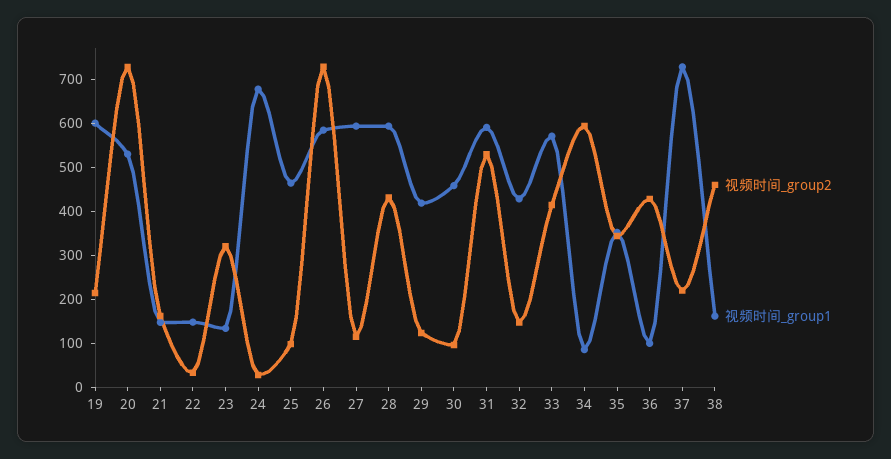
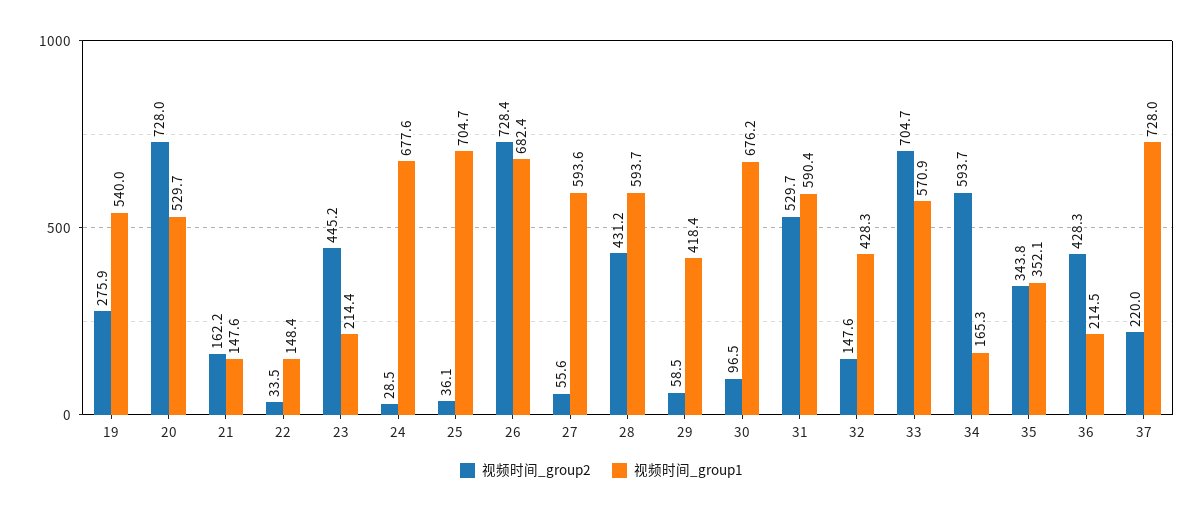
视频时间_group2, 19: 220 -> 275.9
视频时间_group1, 19: 600 -> 540
视频时间_group2, 23: 320 -> 445.2
视频时间_group1, 23: 140 -> 214.4
视频时间_group2, 25: 100 -> 36.1
视频时间_group1, 25: 460 -> 704.7
视频时间_group1, 26: 580 -> 682.4
视频时间_group2, 27: 120 -> 55.6
视频时间_group2, 29: 120 -> 58.5
视频时间_group1, 30: 460 -> 676.2
视频时间_group2, 33: 420 -> 704.7
视频时间_group1, 34: 80 -> 165.3
视频时间_group1, 36: 100 -> 214.5
视频时间_group2, 38: 460 -> none
视频时间_group1, 38: 160 -> none

